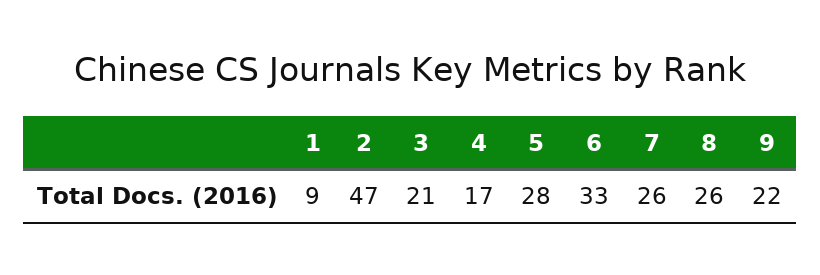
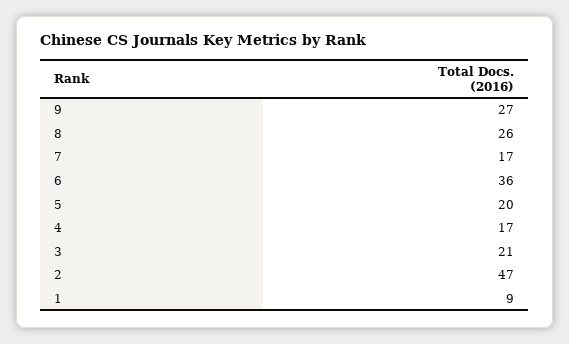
5: 28 -> 20
6: 33 -> 36
7: 26 -> 17
9: 22 -> 27

